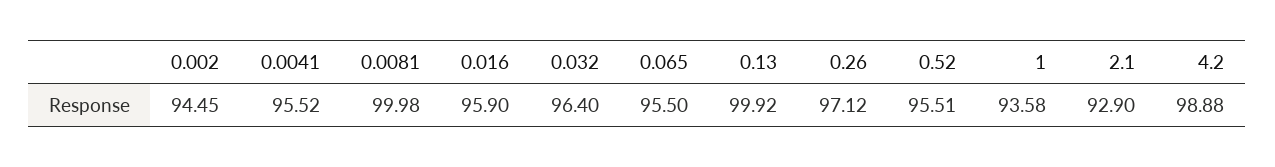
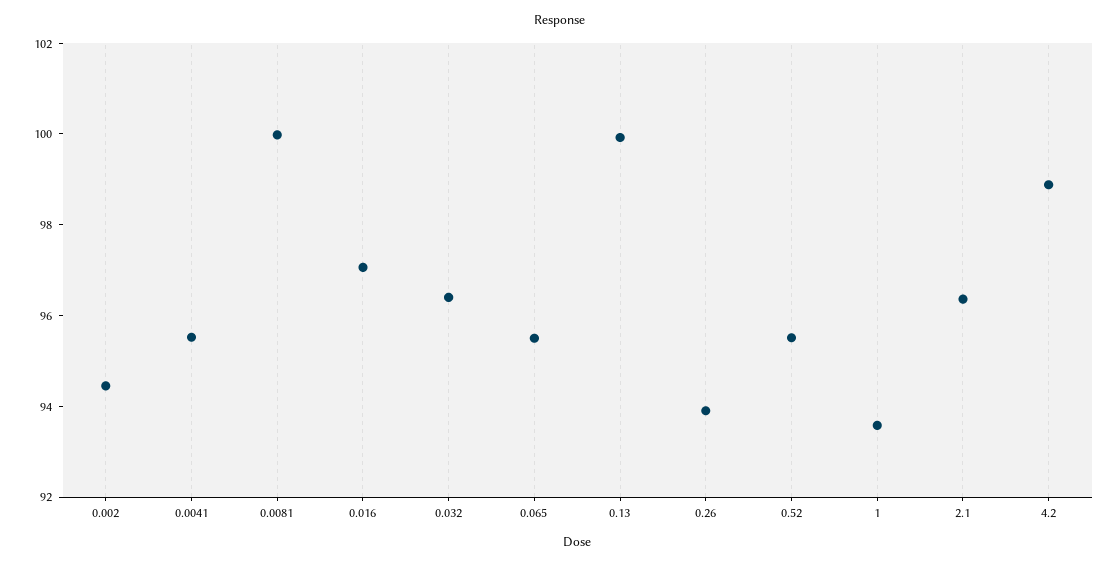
0.016: 95.9 -> 97
0.26: 97.12 -> 94
2.1: 92.9 -> 96.5

